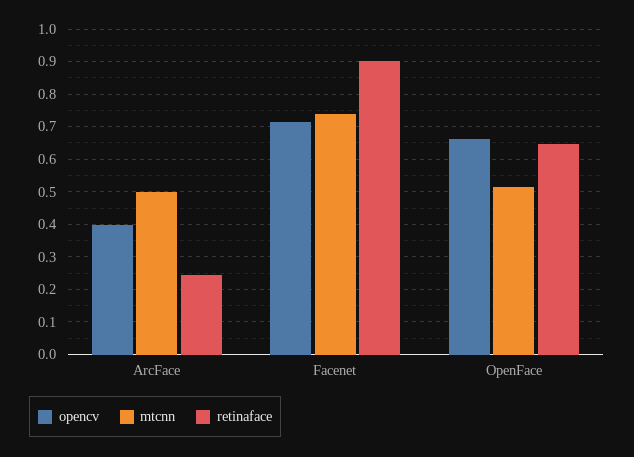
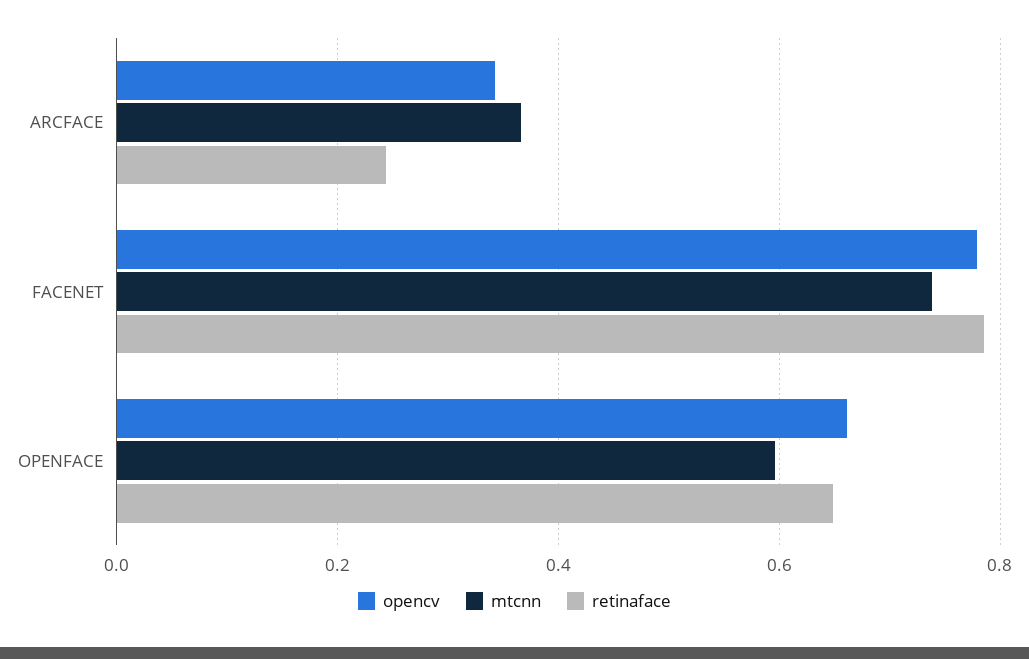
opencv, ArcFace: 0.4 -> 0.34
mtcnn, ArcFace: 0.5 -> 0.36
opencv, Facenet: 0.72 -> 0.78
retinaface, Facenet: 0.9 -> 0.78
mtcnn, OpenFace: 0.52 -> 0.6

